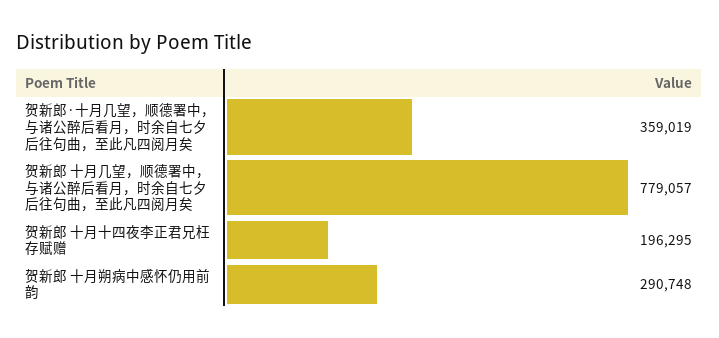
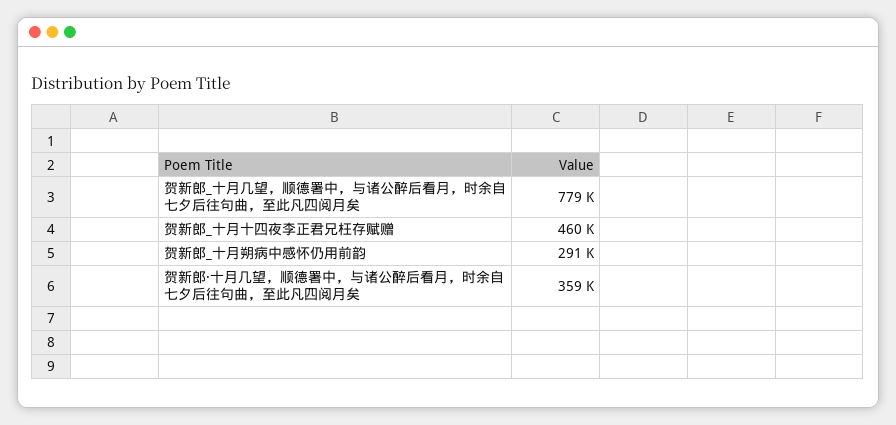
贺新郎 十月十四夜李正君兄枉存赋赠: 196295 -> 460000

